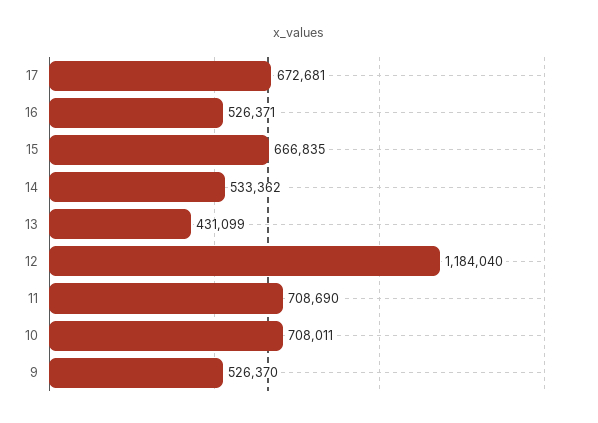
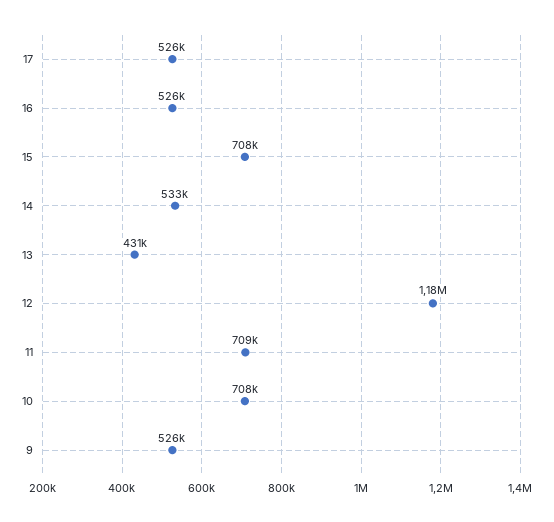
17: 672681 -> 526000
15: 666835 -> 708000

